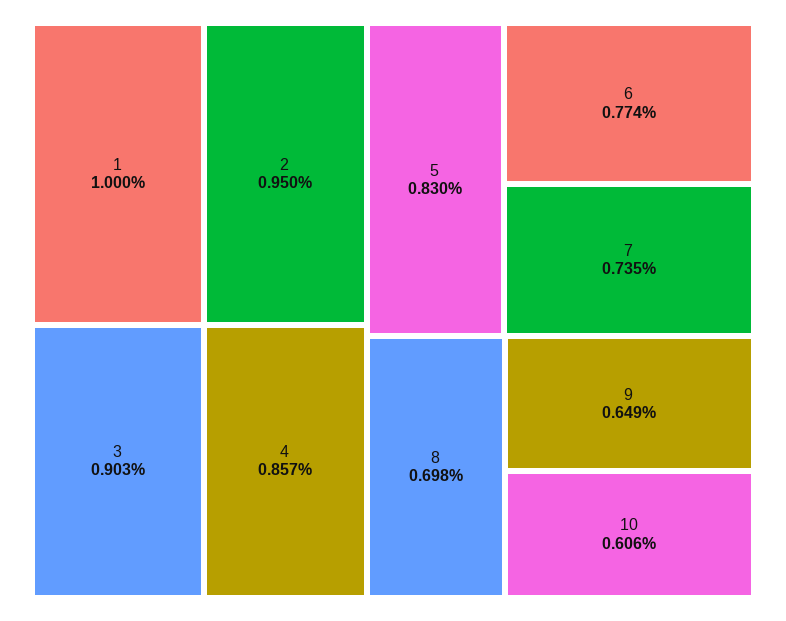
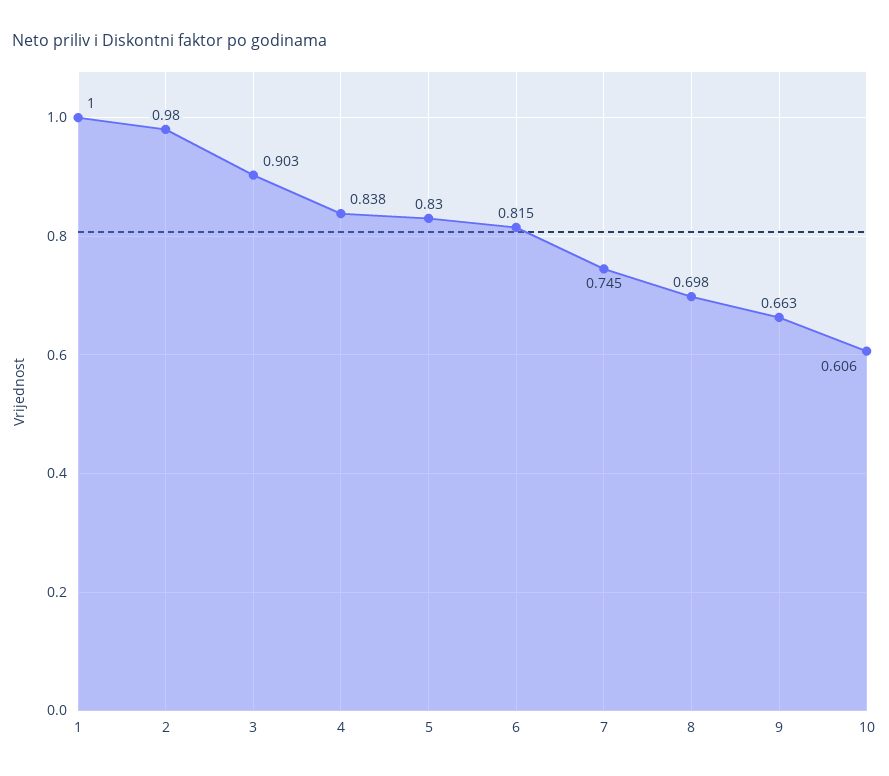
2: 0.95 -> 0.98
4: 0.857 -> 0.838
6: 0.774 -> 0.815
7: 0.735 -> 0.745
9: 0.649 -> 0.663

